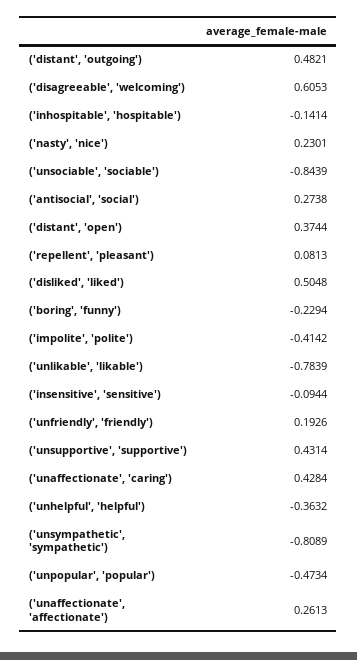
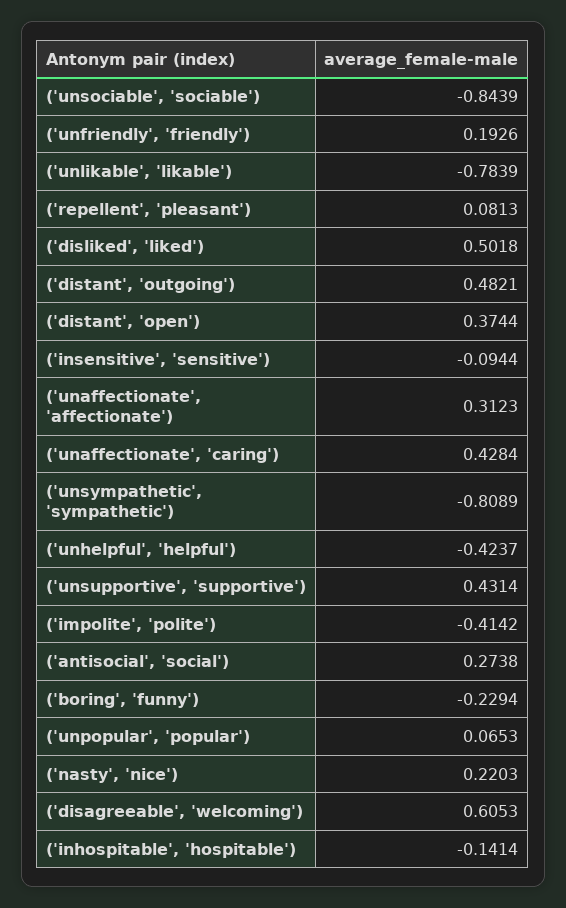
('nasty', 'nice'): 0.2301 -> 0.2203
('disliked', 'liked'): 0.5048 -> 0.5018
('unhelpful', 'helpful'): -0.3632 -> -0.4237
('unpopular', 'popular'): -0.4734 -> 0.0653
('unaffectionate', 'affectionate'): 0.2613 -> 0.3123

